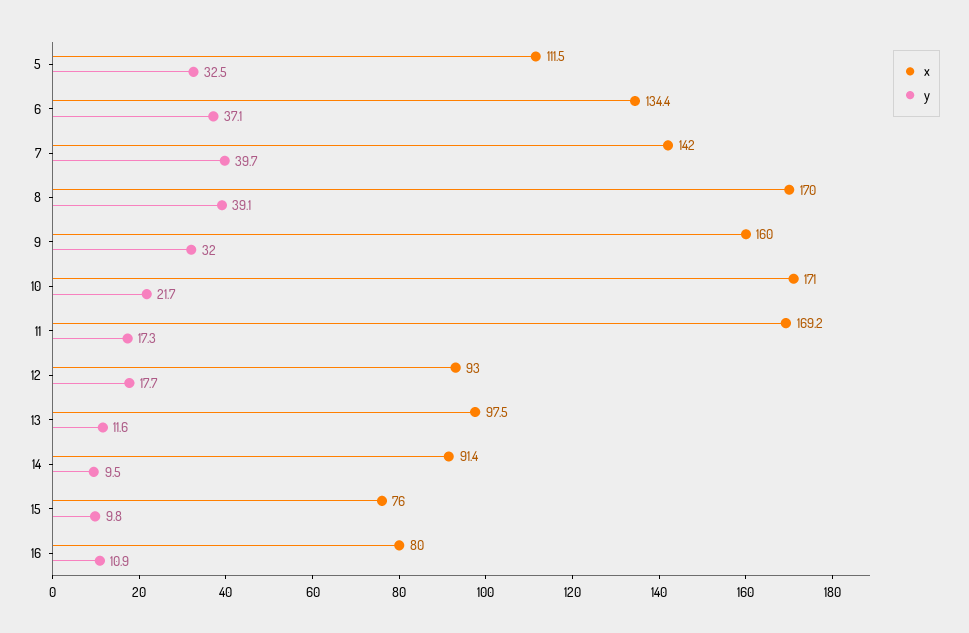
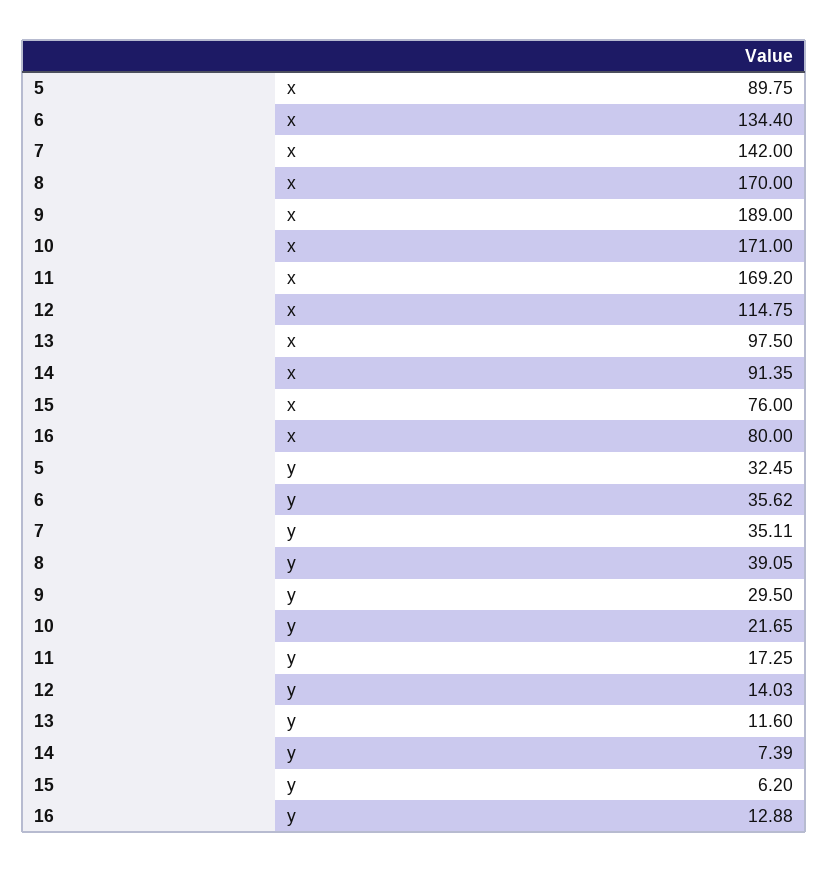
x, 5: 111.5 -> 89.75
y, 6: 37.1 -> 35.62
y, 7: 39.7 -> 35.11
x, 9: 160 -> 189
y, 9: 32 -> 29.5
x, 12: 93 -> 114.75
y, 12: 17.7 -> 14.03
y, 14: 9.5 -> 7.39
y, 15: 9.8 -> 6.2
y, 16: 10.9 -> 12.88

